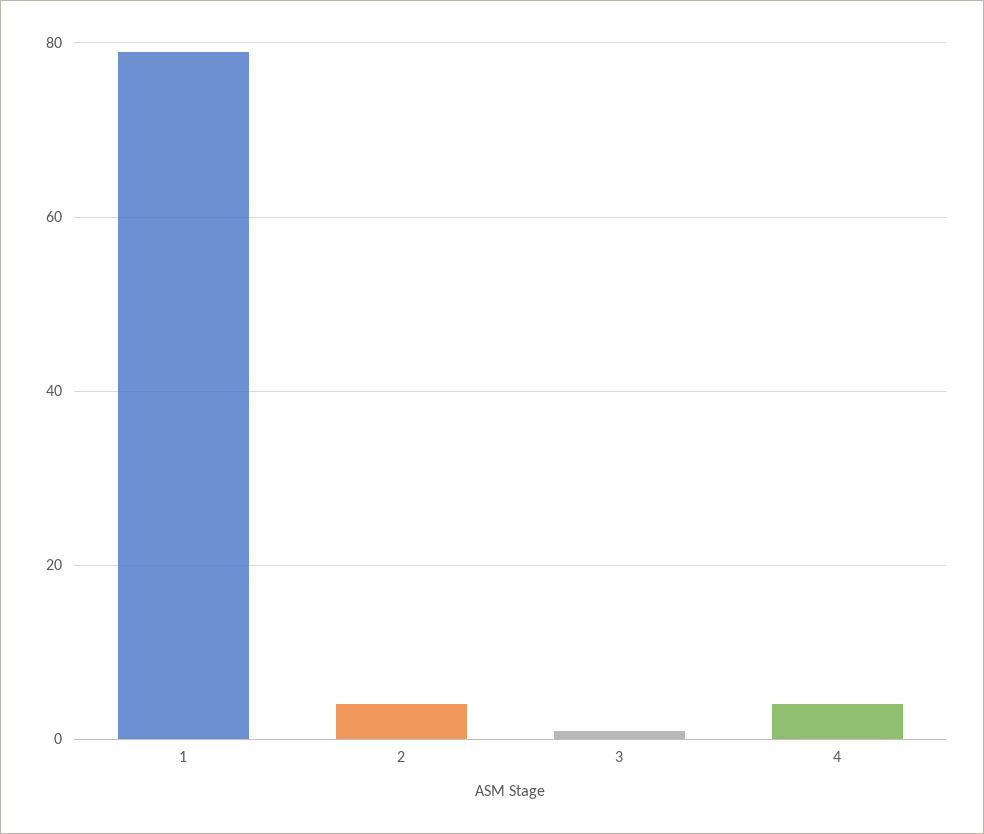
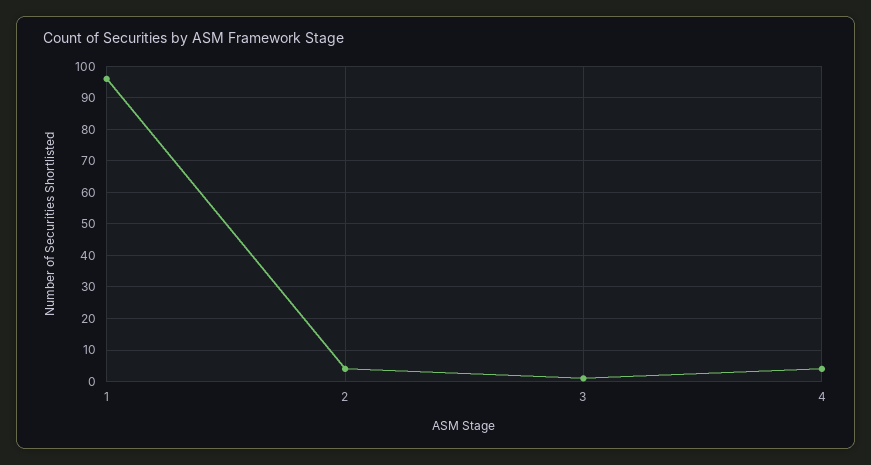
1: 80 -> 95

